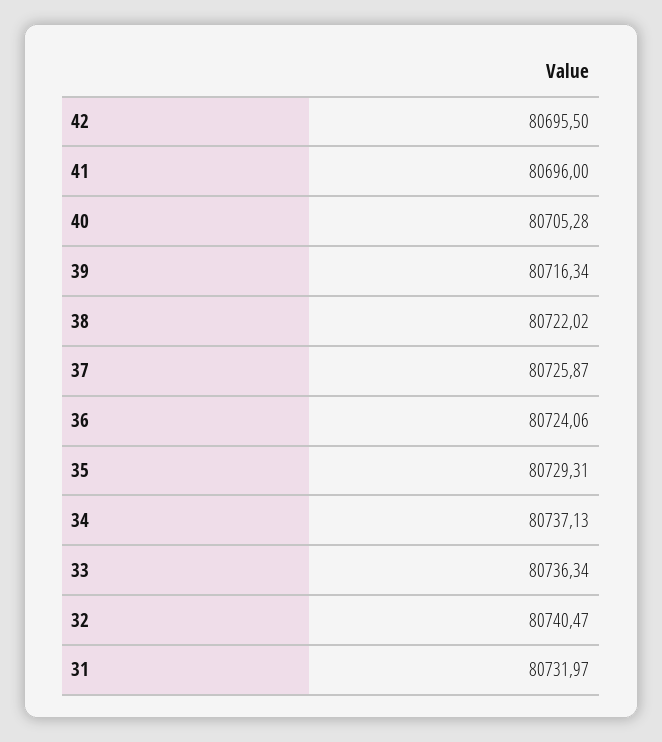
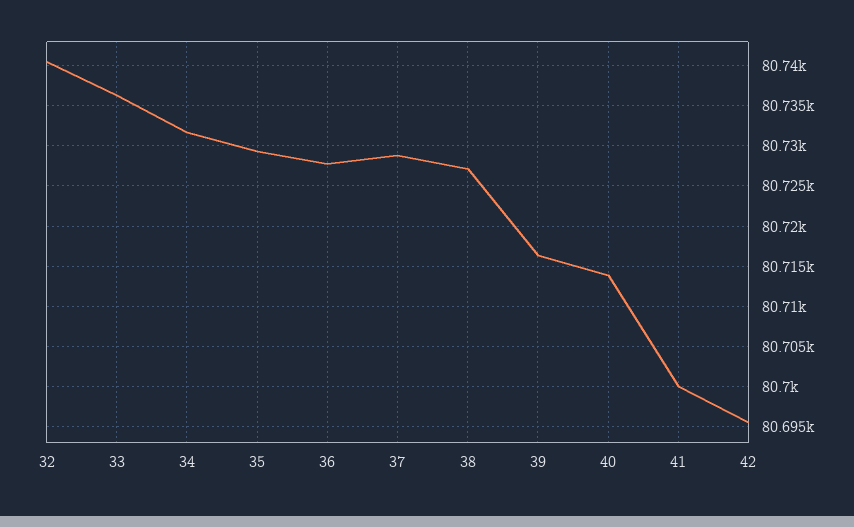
41: 80696 -> 80700
40: 80705.28 -> 80714
38: 80722.02 -> 80727
37: 80725.87 -> 80729
36: 80724.06 -> 80728
34: 80737.13 -> 80732
31: 80731.97 -> none

